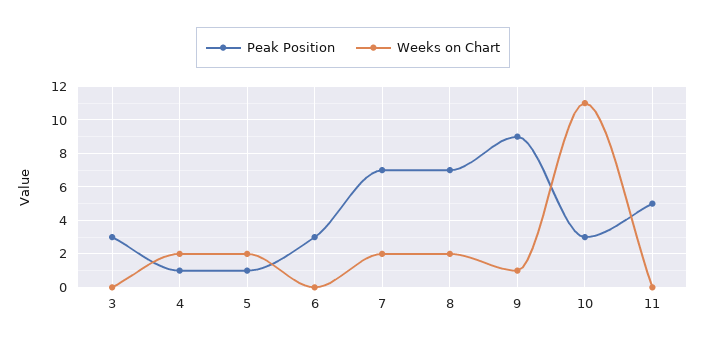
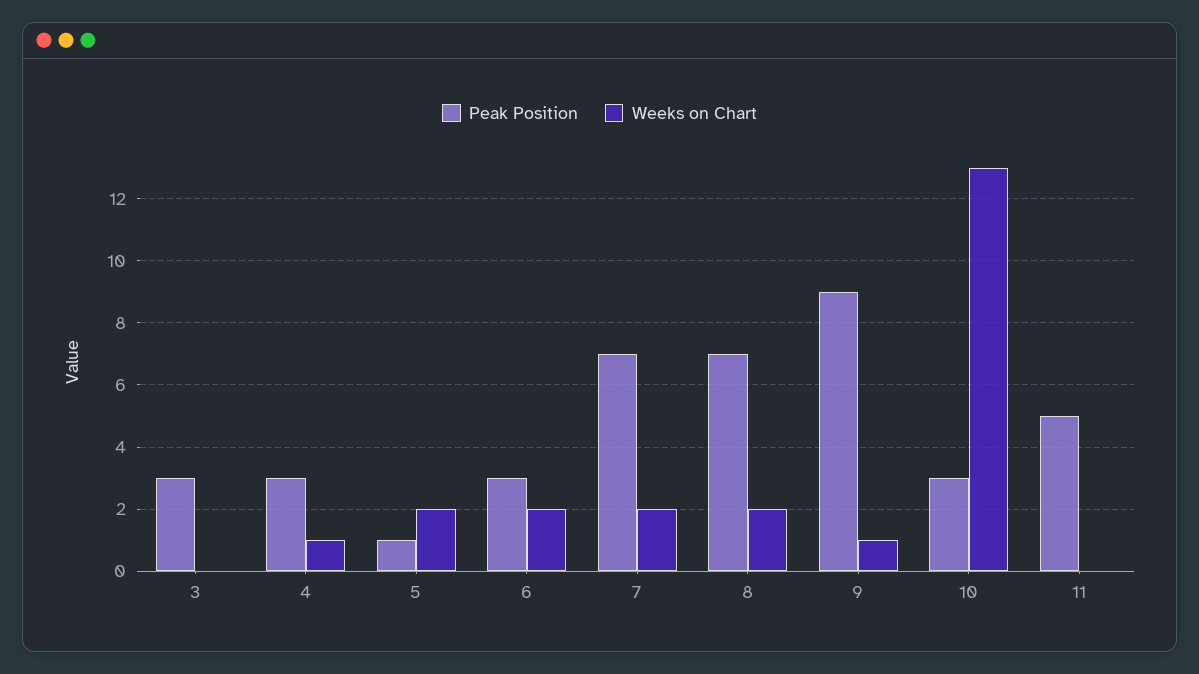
Peak Position, 4: 1 -> 3
Weeks on Chart, 4: 2 -> 1
Weeks on Chart, 6: 0 -> 2
Weeks on Chart, 10: 11 -> 13

